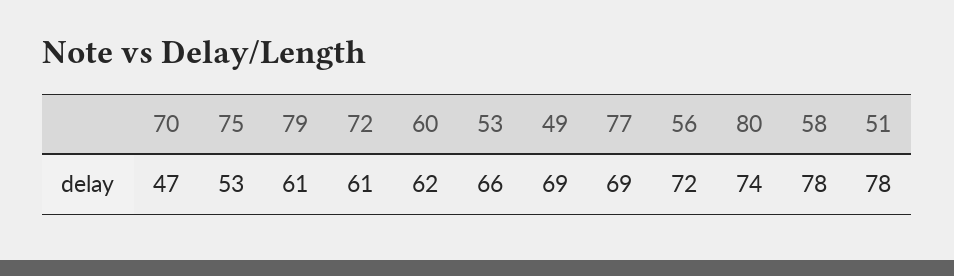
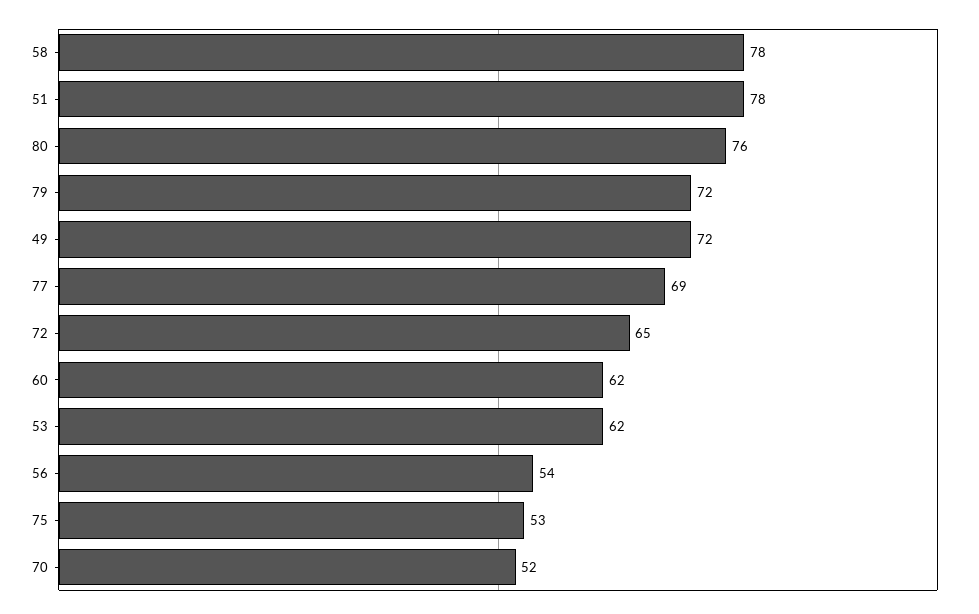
70: 47 -> 52
79: 61 -> 72
72: 61 -> 65
53: 66 -> 62
49: 69 -> 72
56: 72 -> 54
80: 74 -> 76

